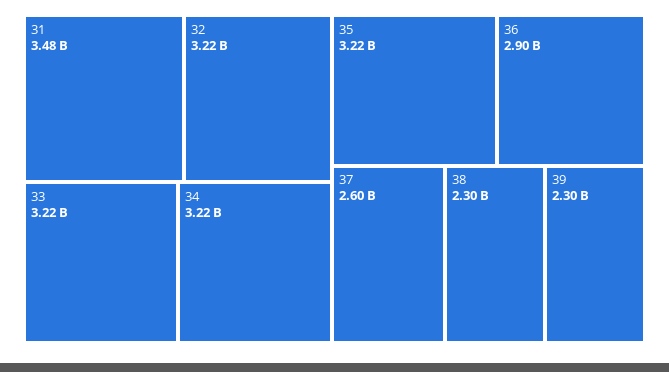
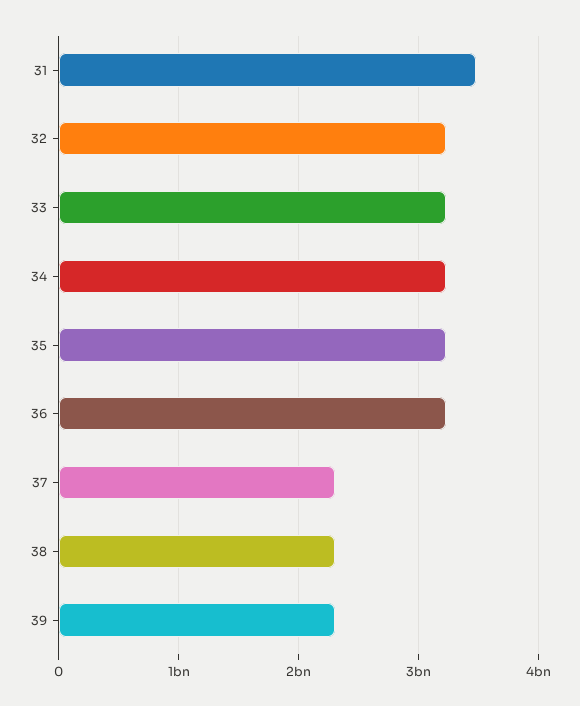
36: 2900000000 -> 3200000000
37: 2600000000 -> 2300000000

